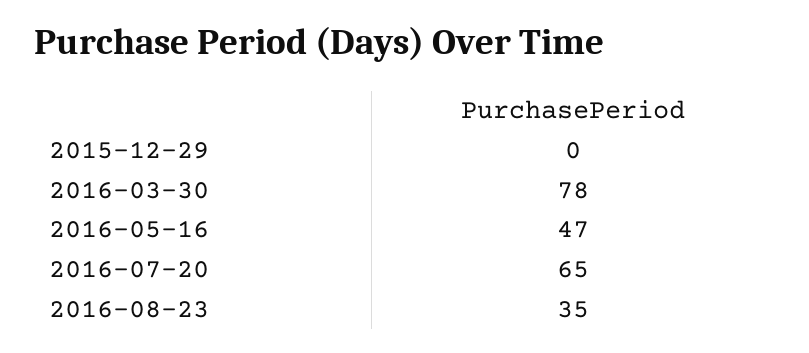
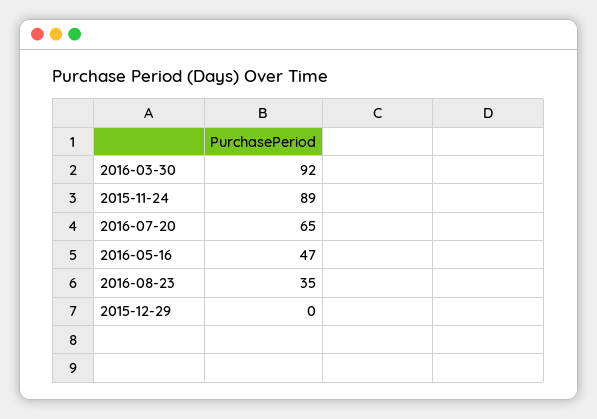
2016-03-30: 78 -> 92
2015-11-24: none -> 89

